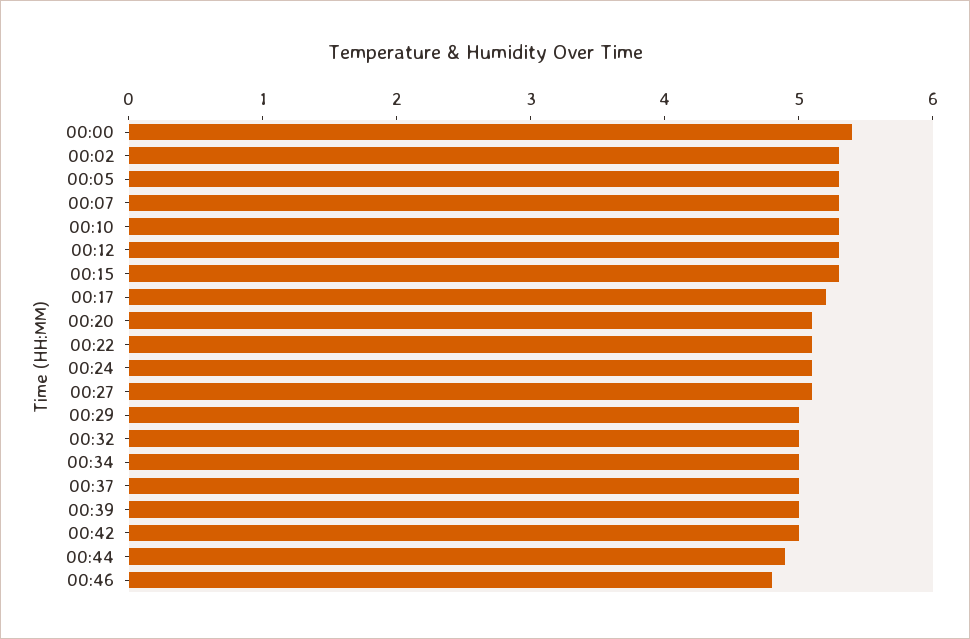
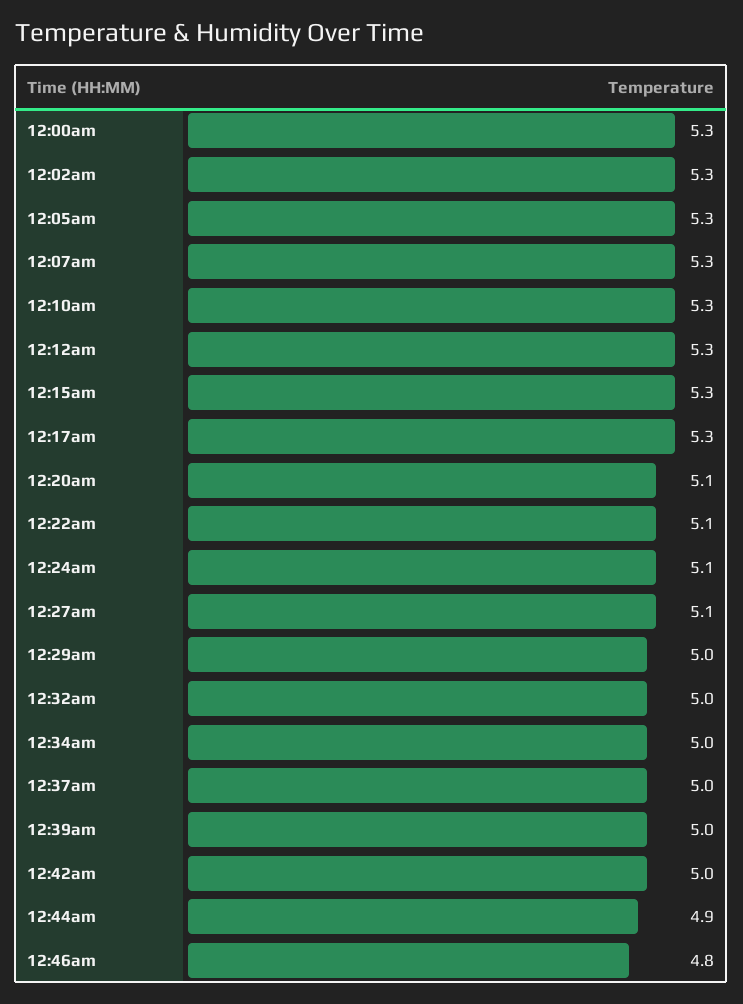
00:00: 5.4 -> 5.3
00:17: 5.2 -> 5.3

